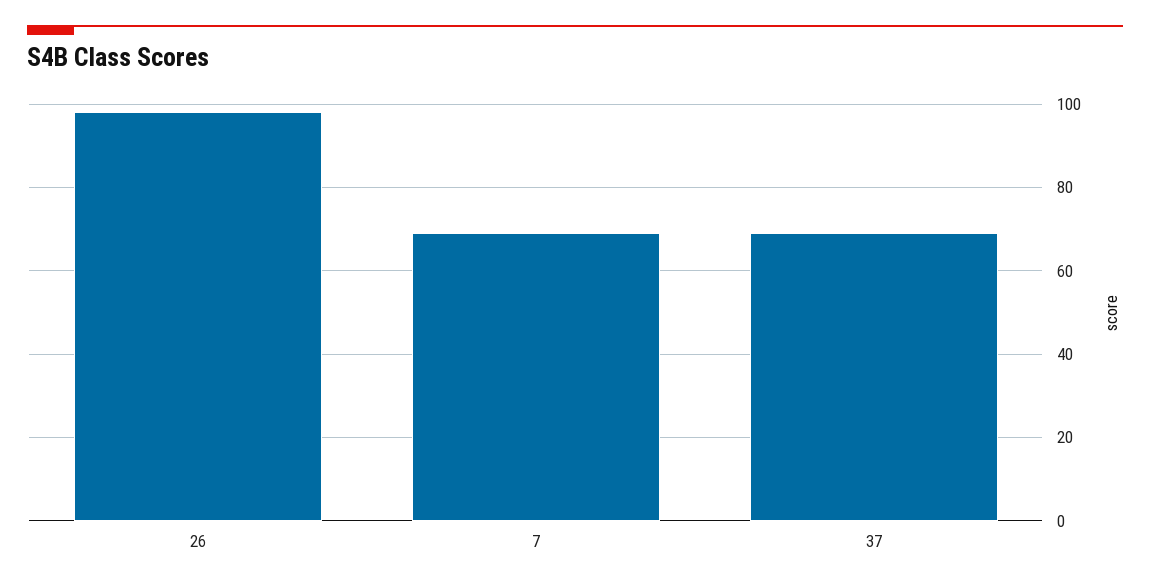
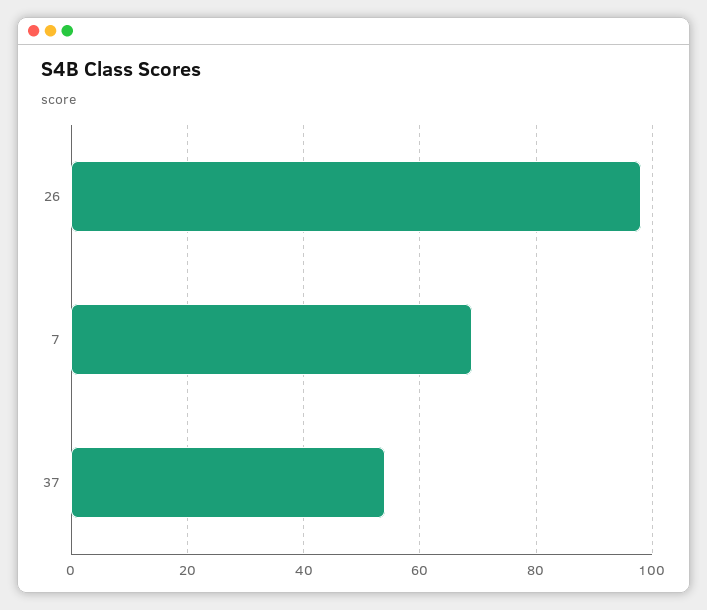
37: 70 -> 55

